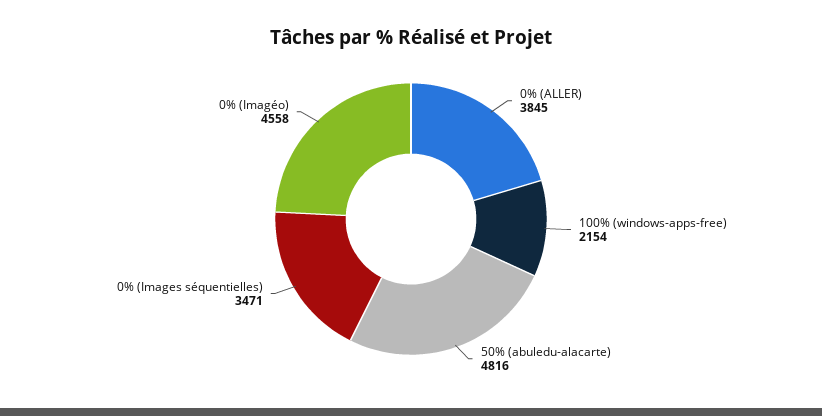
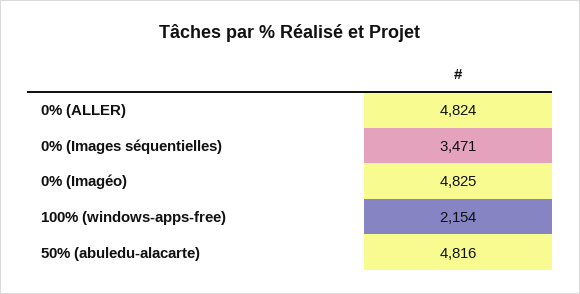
0% (ALLER): 3845 -> 4824
0% (Imagéo): 4558 -> 4825

